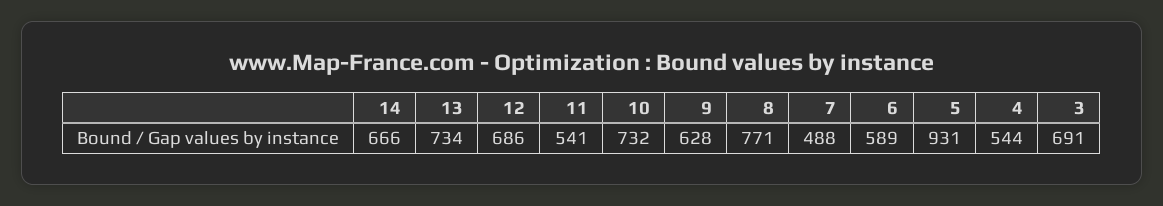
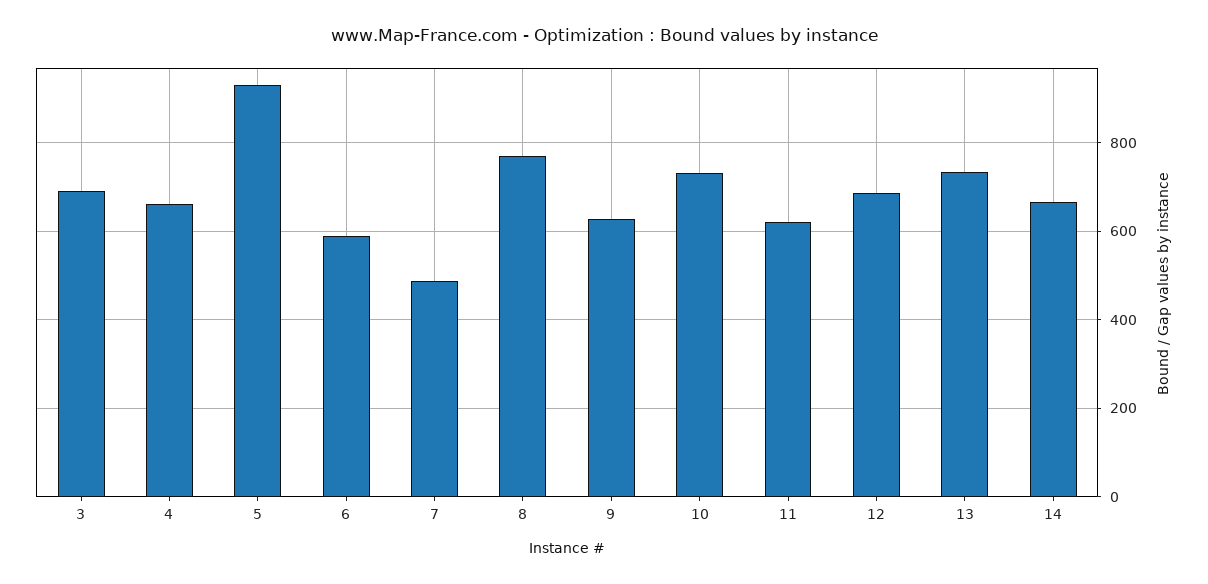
11: 541 -> 620
4: 544 -> 660

